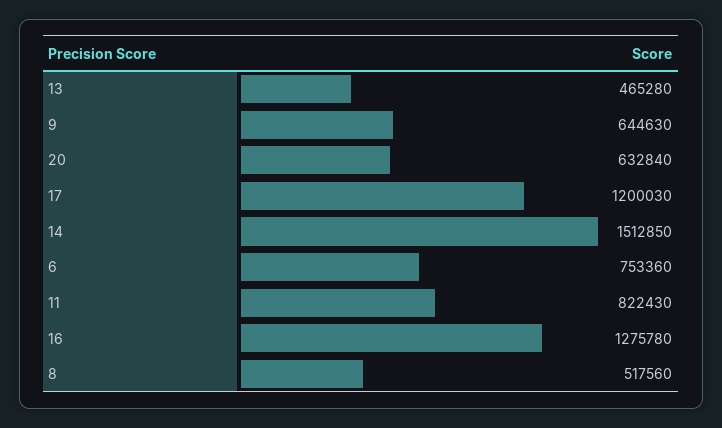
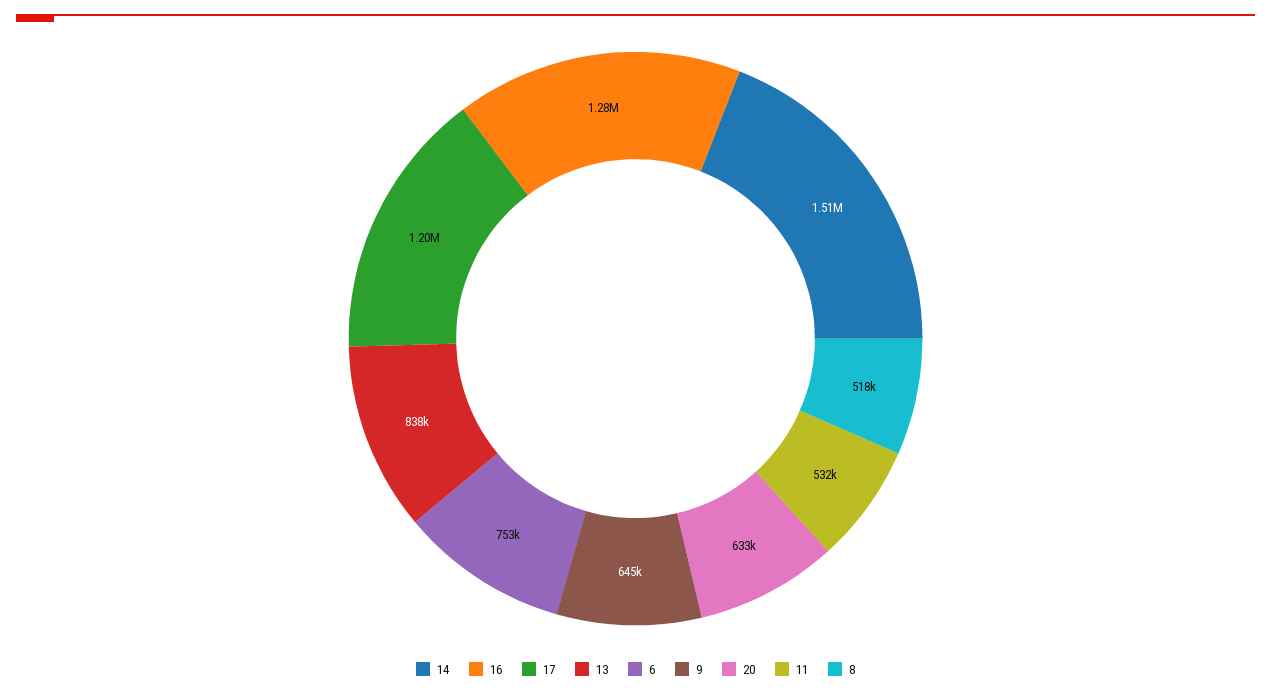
13: 465280 -> 838000
11: 822430 -> 532000

